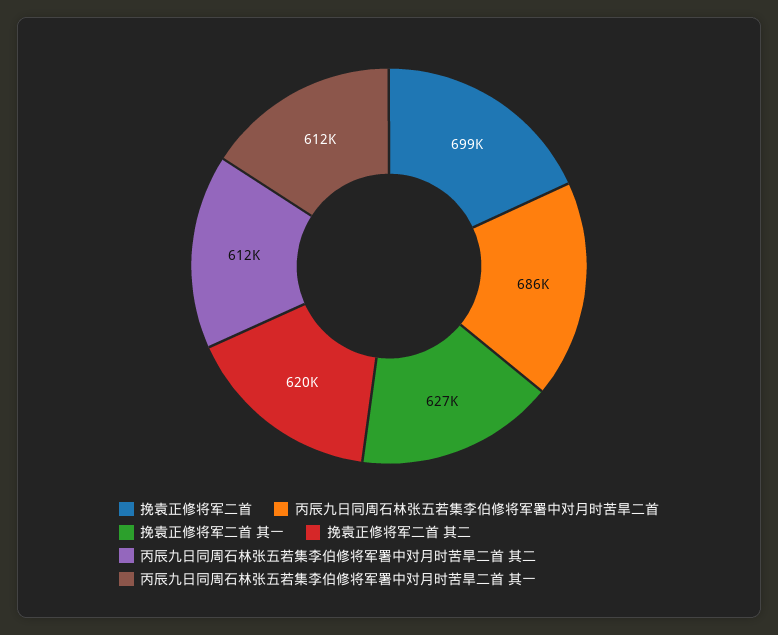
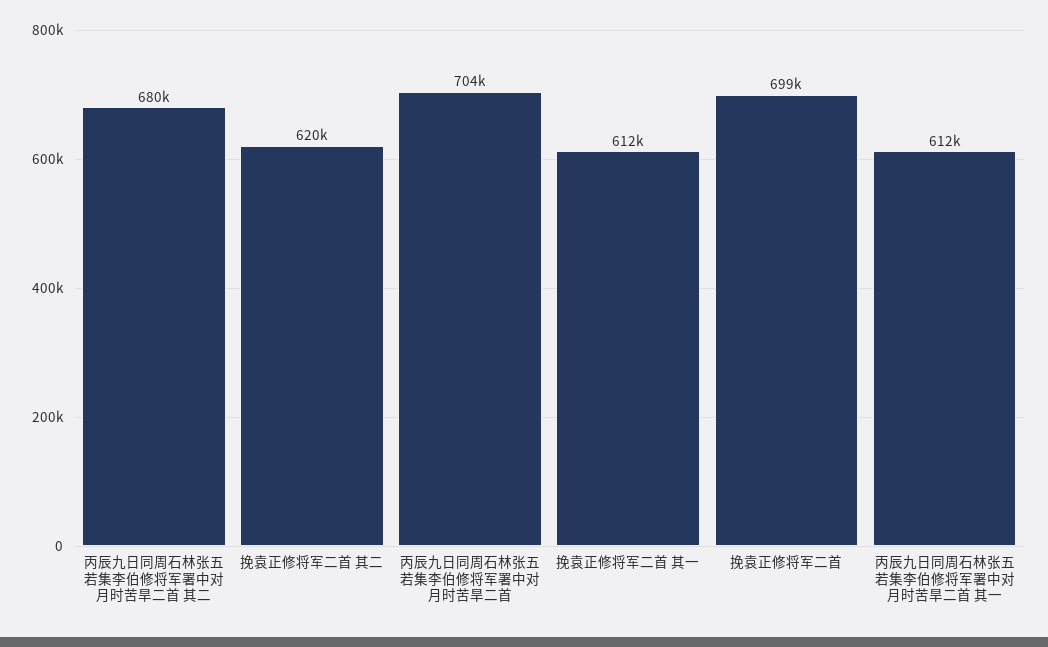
丙辰九日同周石林张五若集李伯修将军署中对月时苦旱二首: 686000 -> 704000
挽袁正修将军二首 其一: 627000 -> 612000
丙辰九日同周石林张五若集李伯修将军署中对月时苦旱二首 其二: 612000 -> 680000

